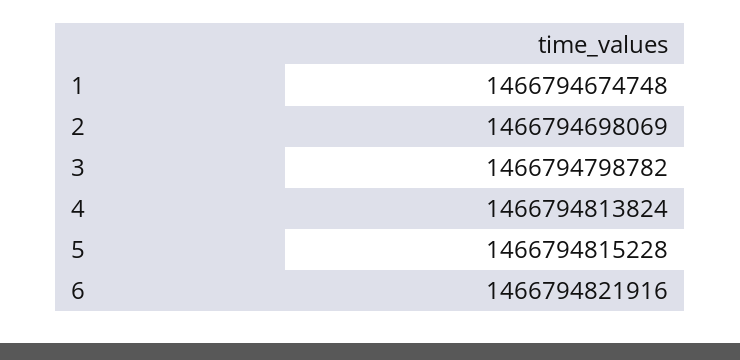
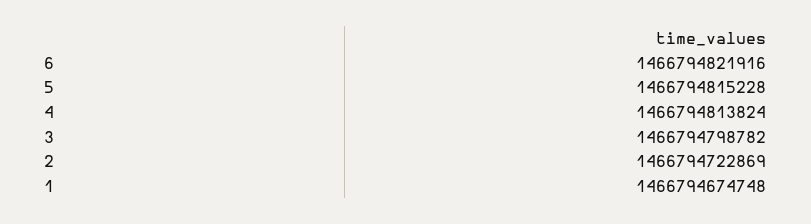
2: 1466794698069 -> 1466794722869

